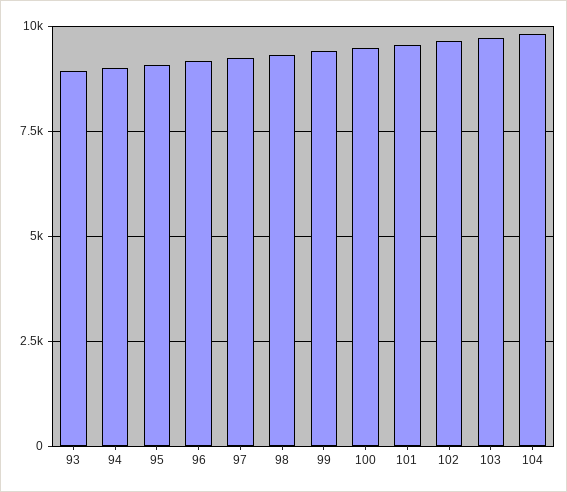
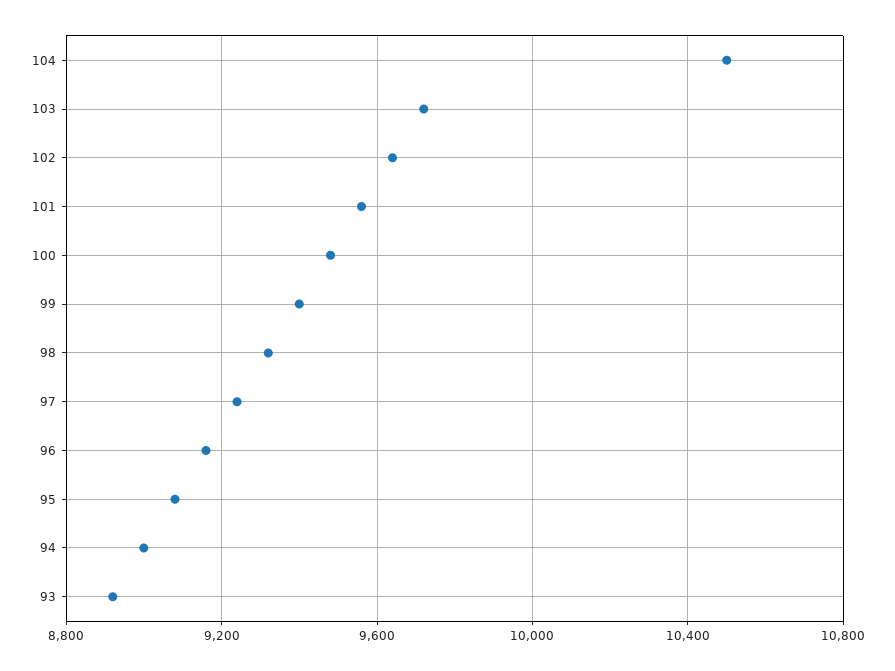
104: 9750 -> 10500

